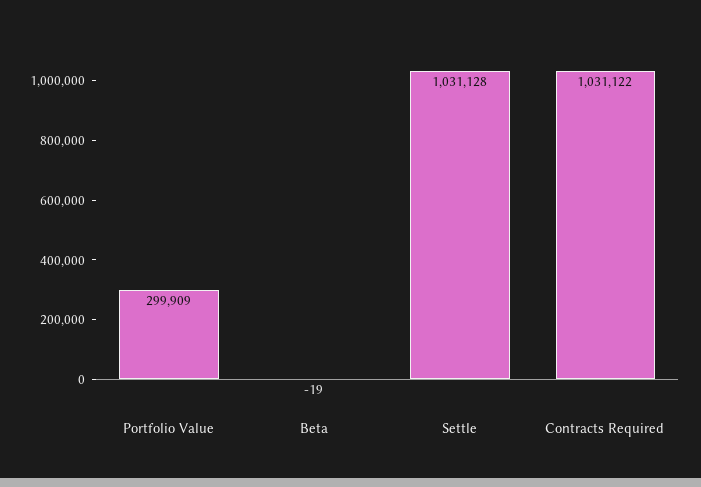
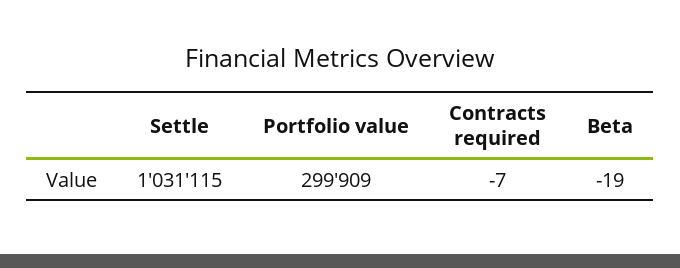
Settle: 1031128 -> 1031115
Contracts Required: 1031122 -> -7

